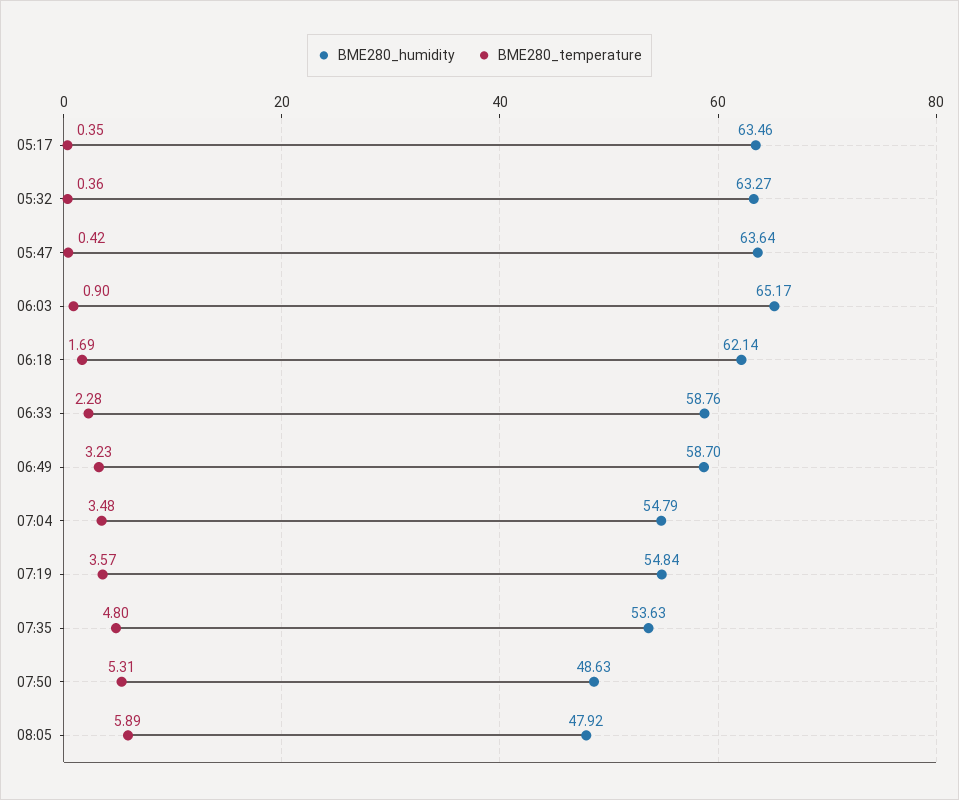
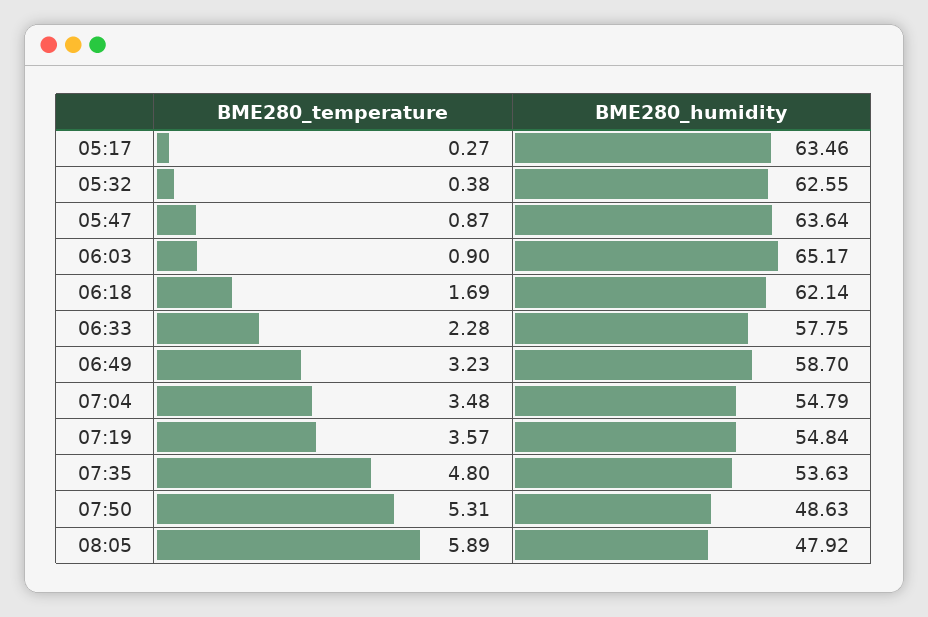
BME280_temperature, 05:17: 0.35 -> 0.27
BME280_humidity, 05:32: 63.27 -> 62.55
BME280_temperature, 05:32: 0.36 -> 0.38
BME280_temperature, 05:47: 0.42 -> 0.87
BME280_humidity, 06:33: 58.76 -> 57.75

